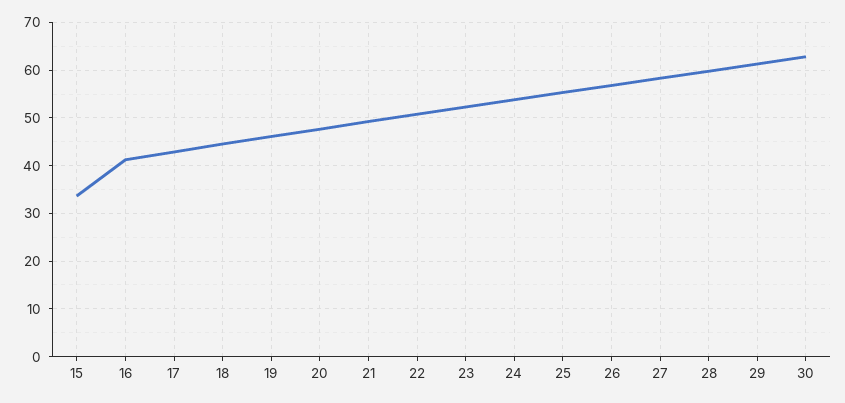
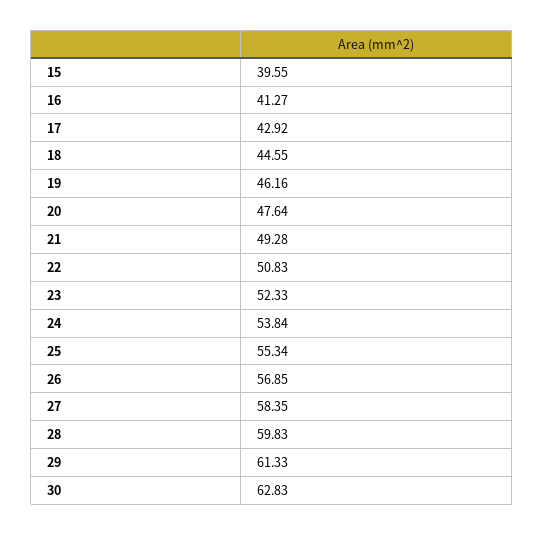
15: 34 -> 39.55

